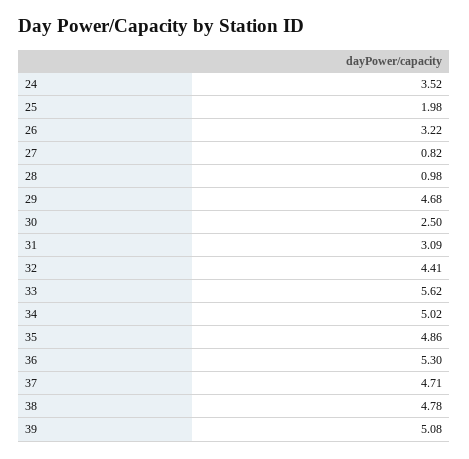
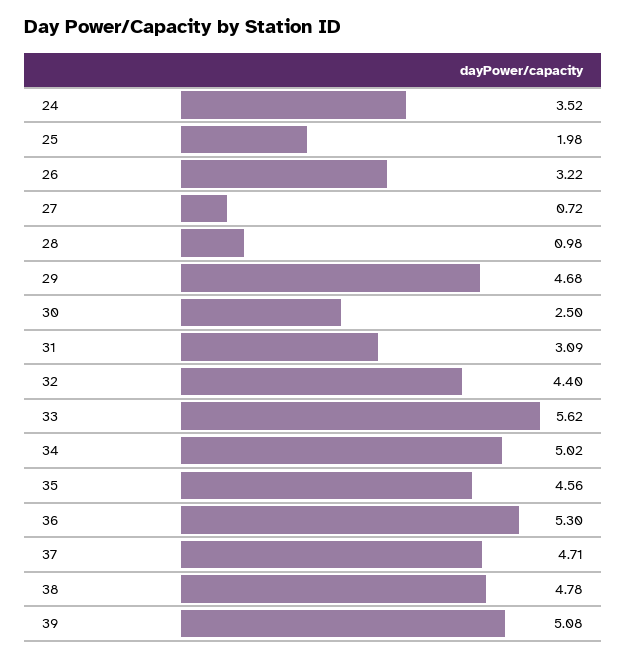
27: 0.82 -> 0.72
32: 4.41 -> 4.4
35: 4.86 -> 4.56

